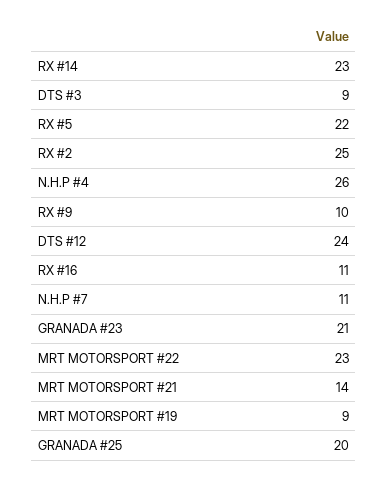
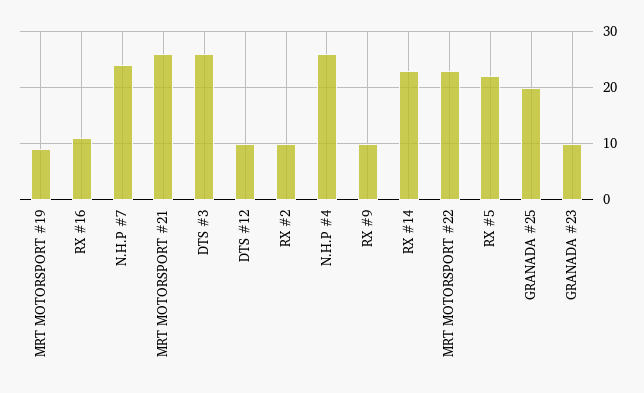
DTS #3: 9 -> 25
RX #2: 25 -> 10
DTS #12: 24 -> 10
N.H.P #7: 11 -> 25
GRANADA #23: 21 -> 10
MRT MOTORSPORT #21: 14 -> 25

